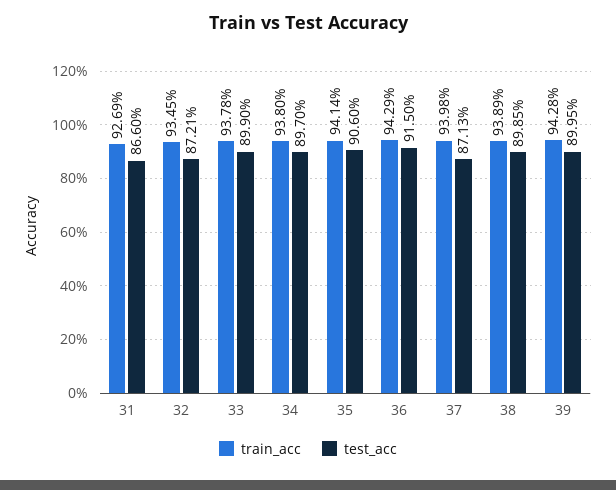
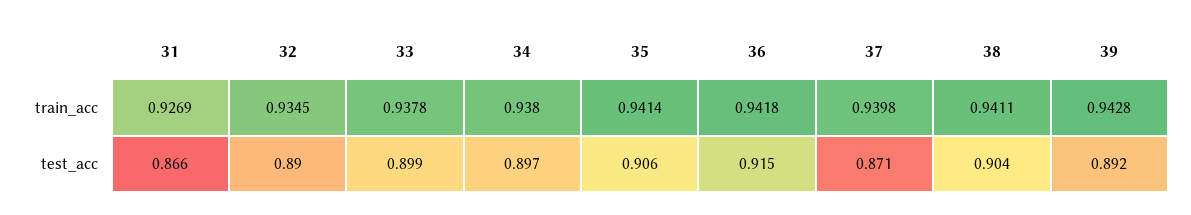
test_acc, 32: 0.8721 -> 0.89
train_acc, 36: 0.9429 -> 0.9418
train_acc, 38: 0.9389 -> 0.9411
test_acc, 38: 0.8985 -> 0.904
test_acc, 39: 0.8995 -> 0.892

